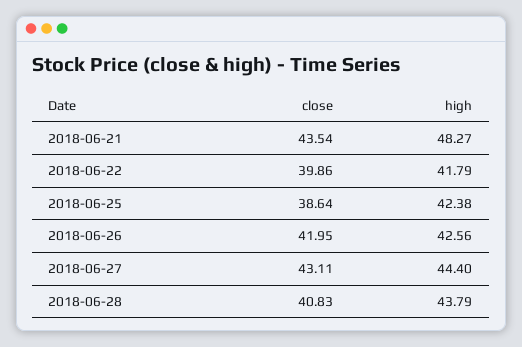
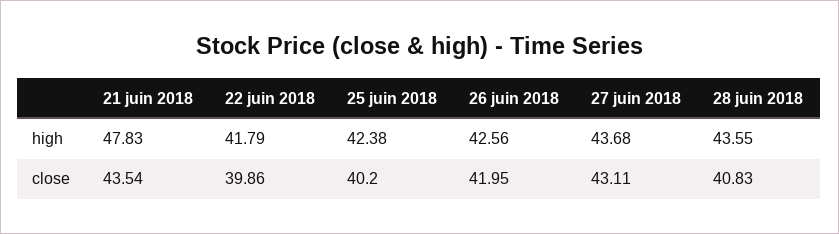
high, 2018-06-21: 48.27 -> 47.83
close, 2018-06-25: 38.64 -> 40.2
high, 2018-06-27: 44.4 -> 43.68
high, 2018-06-28: 43.79 -> 43.55

